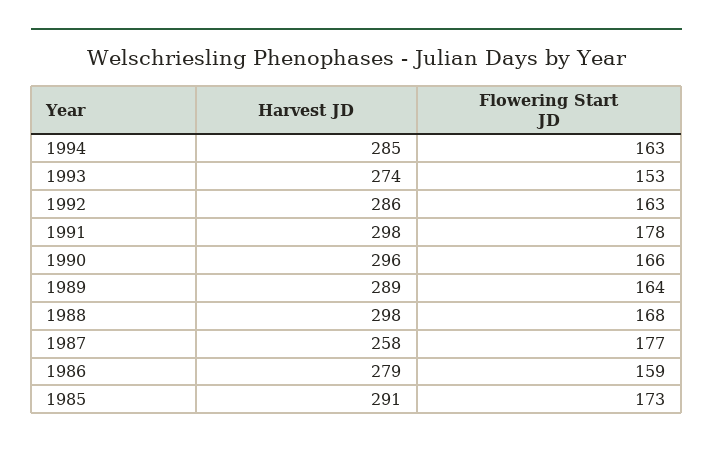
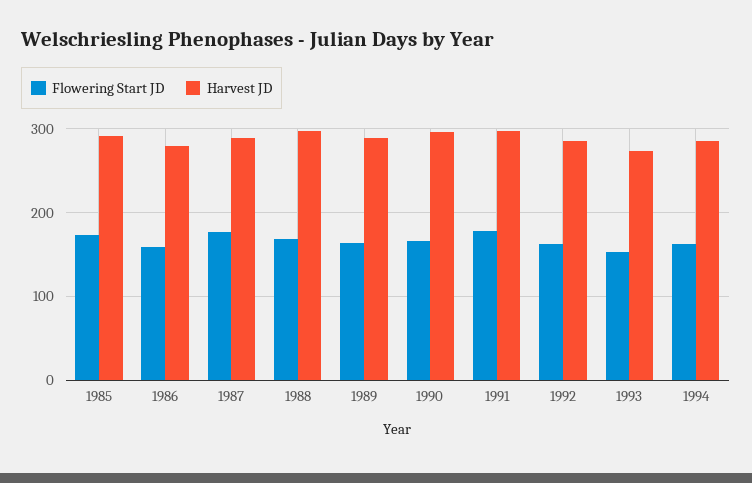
Harvest JD, 1987: 258 -> 290

